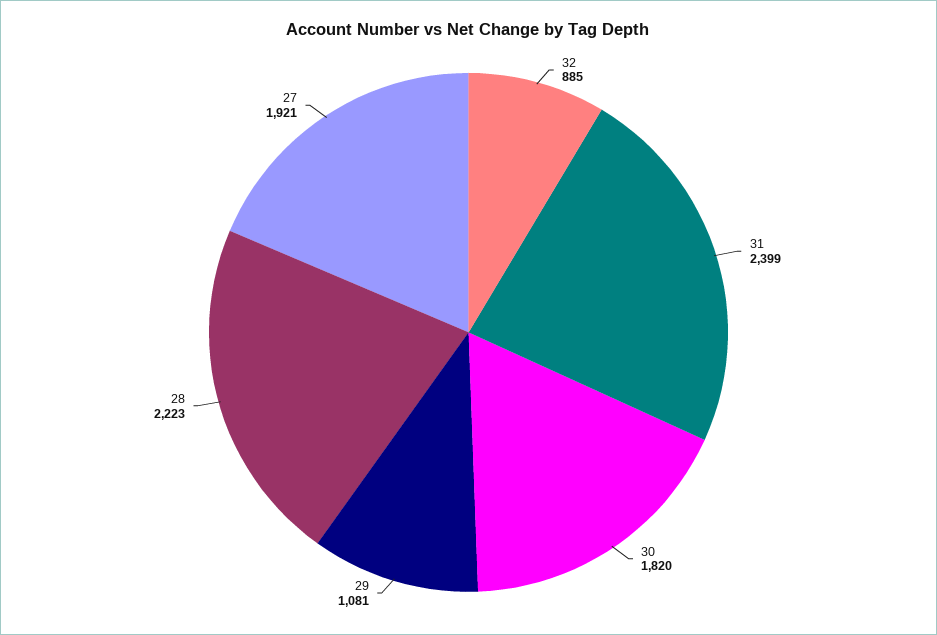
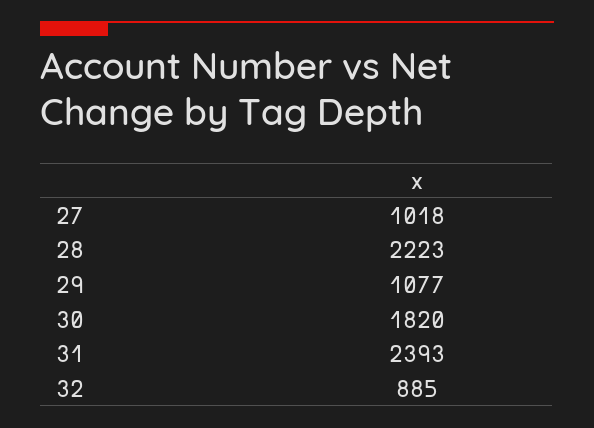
31: 2399 -> 2393
29: 1081 -> 1077
27: 1921 -> 1018

